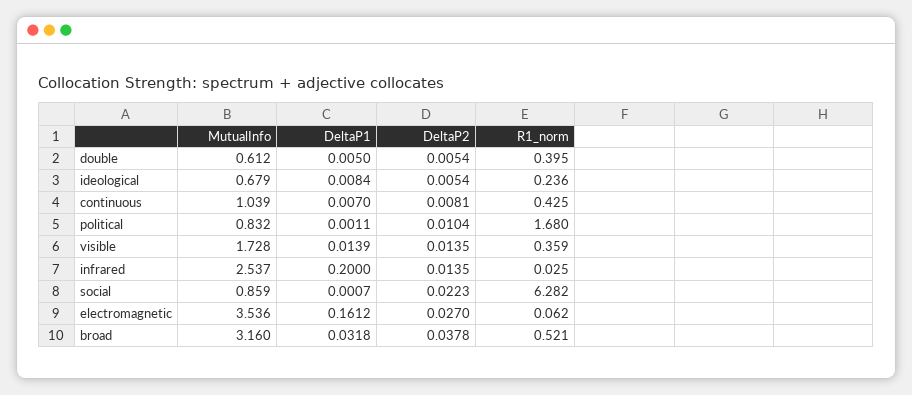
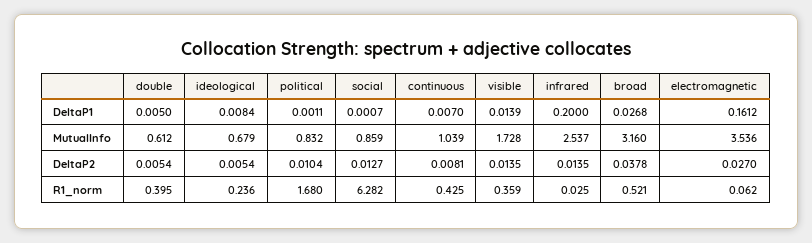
DeltaP2, social: 0.0223 -> 0.0127
DeltaP1, broad: 0.0318 -> 0.0268

